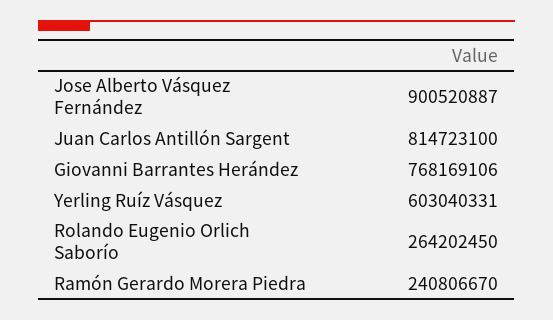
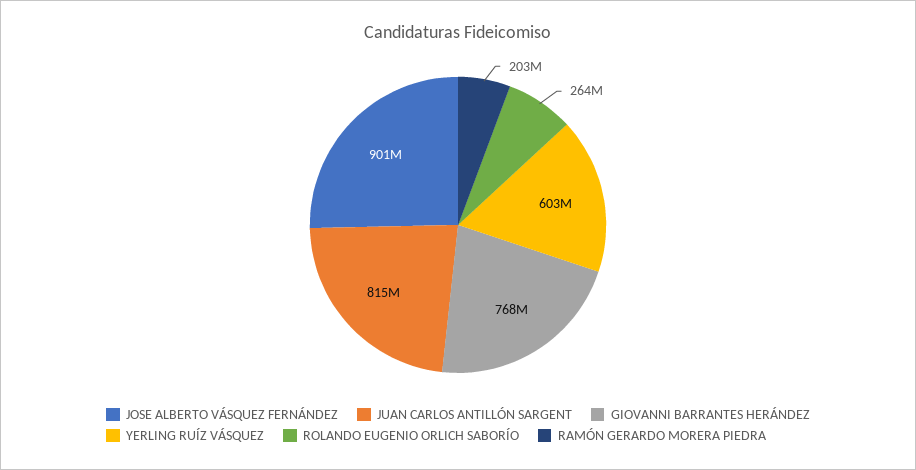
Ramón Gerardo Morera Piedra: 240806670 -> 203000000

